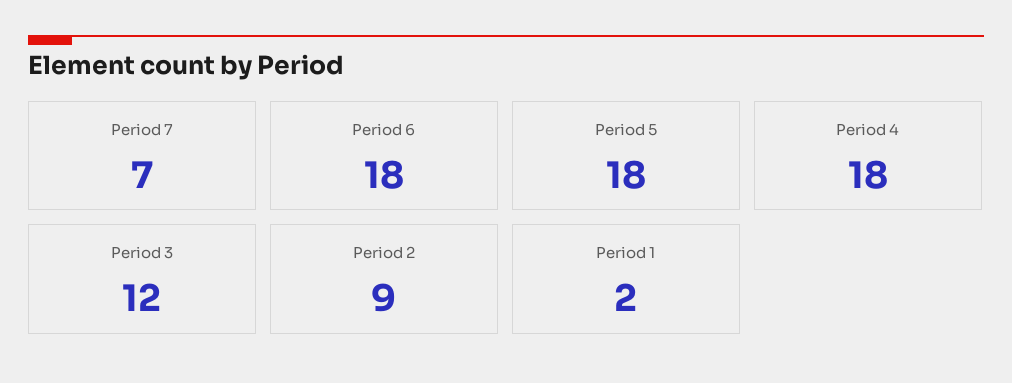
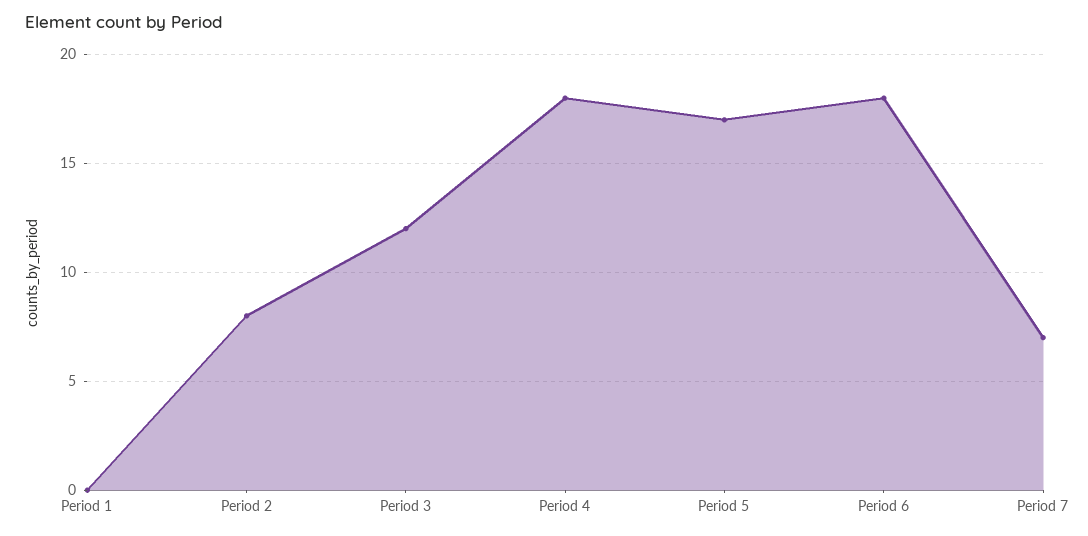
Period 5: 18 -> 17
Period 2: 9 -> 8
Period 1: 2 -> 0

